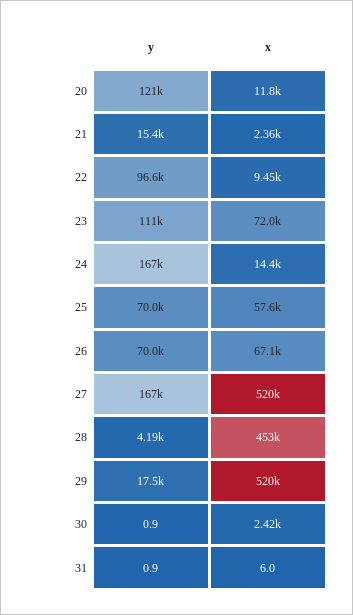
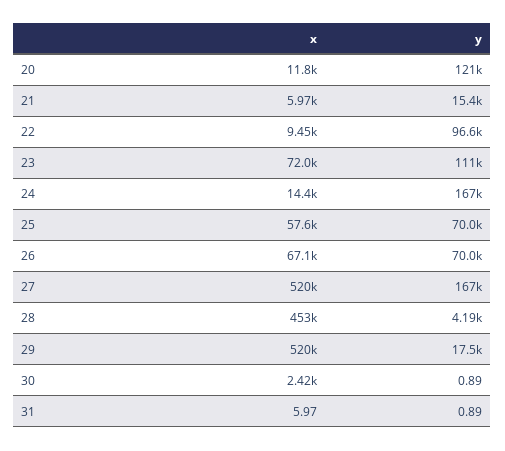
x, 21: 2360 -> 5970

